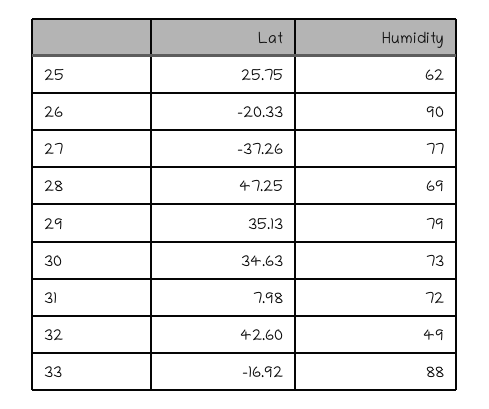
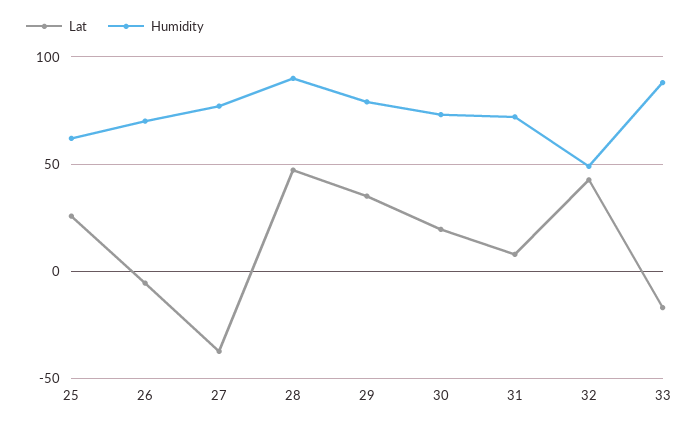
Lat, 26: -20.33 -> -5
Humidity, 26: 90 -> 70
Humidity, 28: 69 -> 90
Lat, 30: 34.63 -> 20

